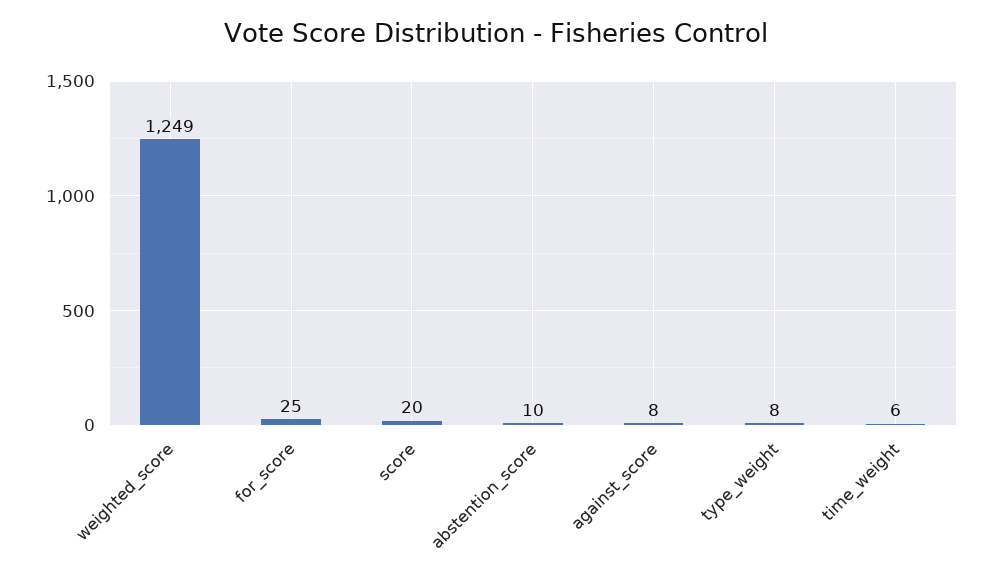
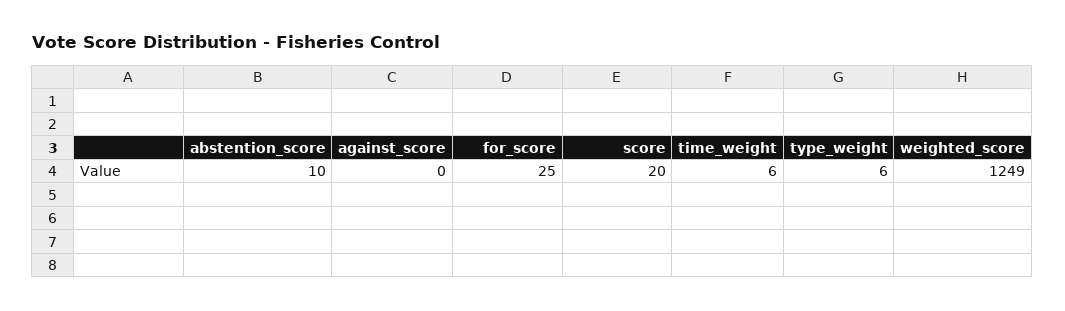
against_score: 8 -> 0
type_weight: 8 -> 6

